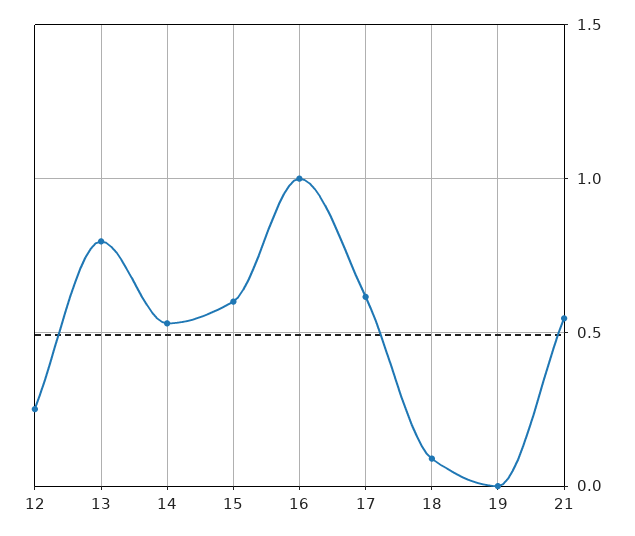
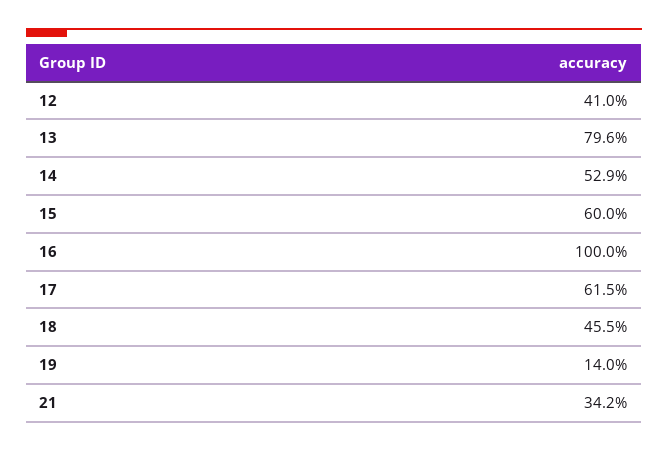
12: 0.25 -> 0.41
18: 0.1 -> 0.455
19: 0 -> 0.14
21: 0.55 -> 0.342

